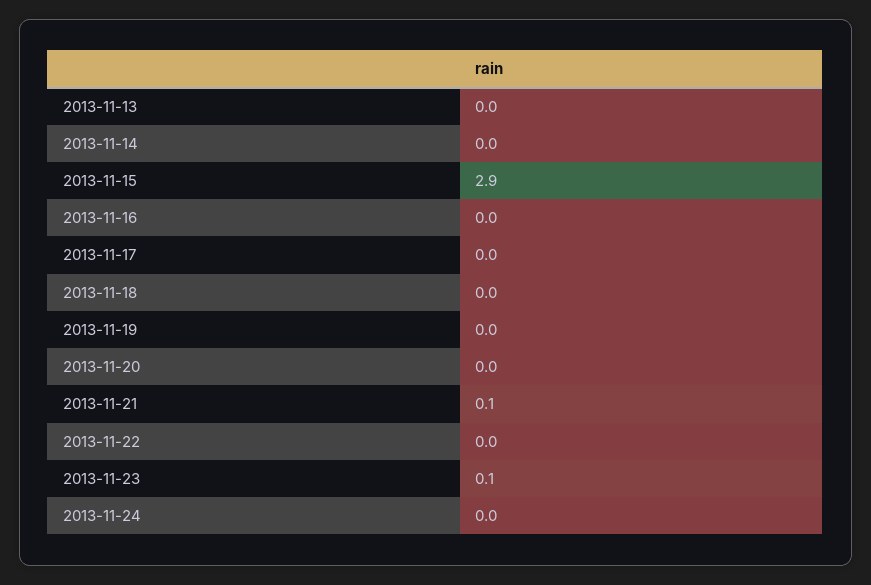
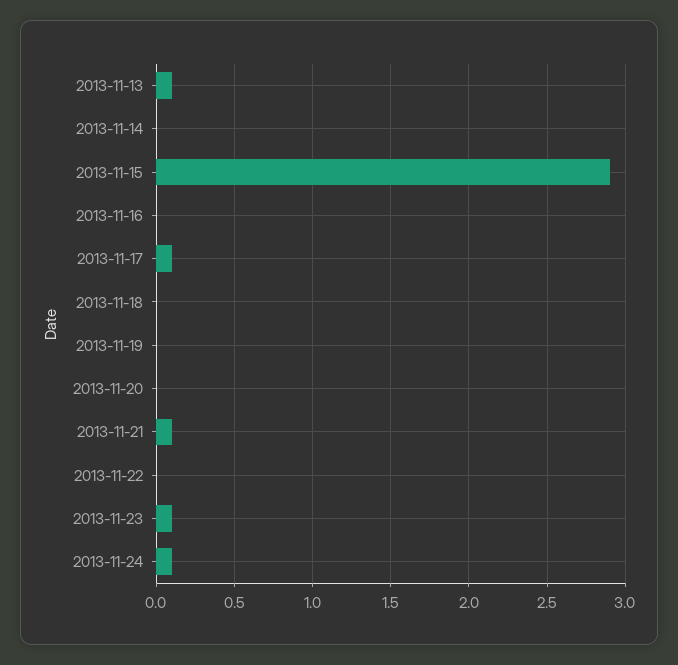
2013-11-13: 0 -> 0.1
2013-11-17: 0 -> 0.1
2013-11-24: 0 -> 0.1

